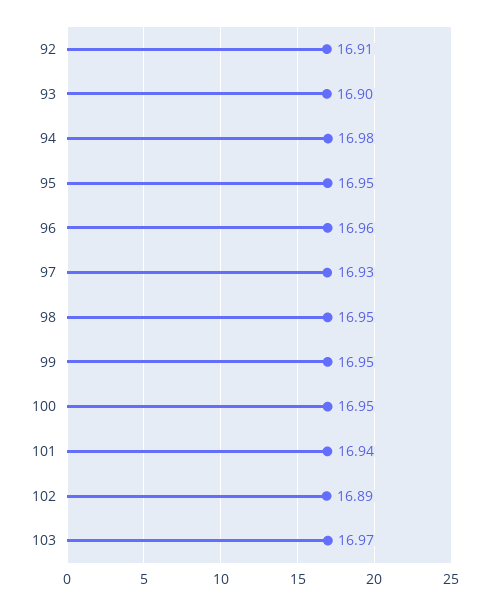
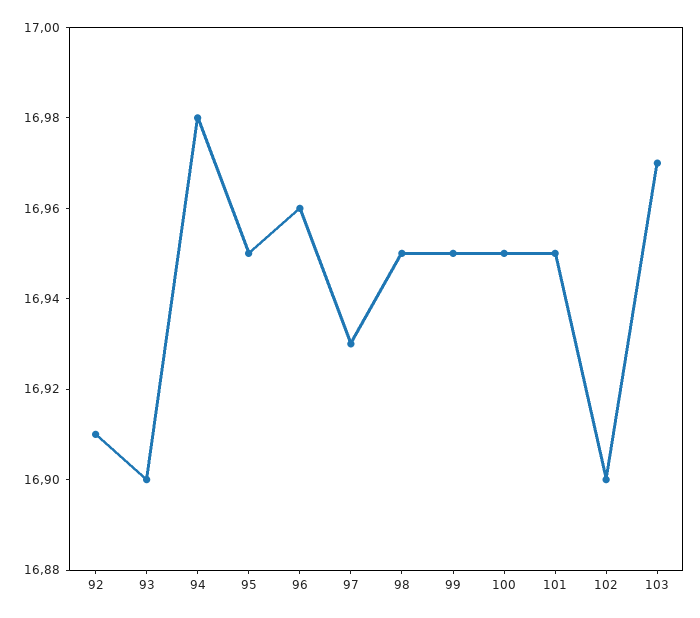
101: 16.94 -> 16.95
102: 16.89 -> 16.9

